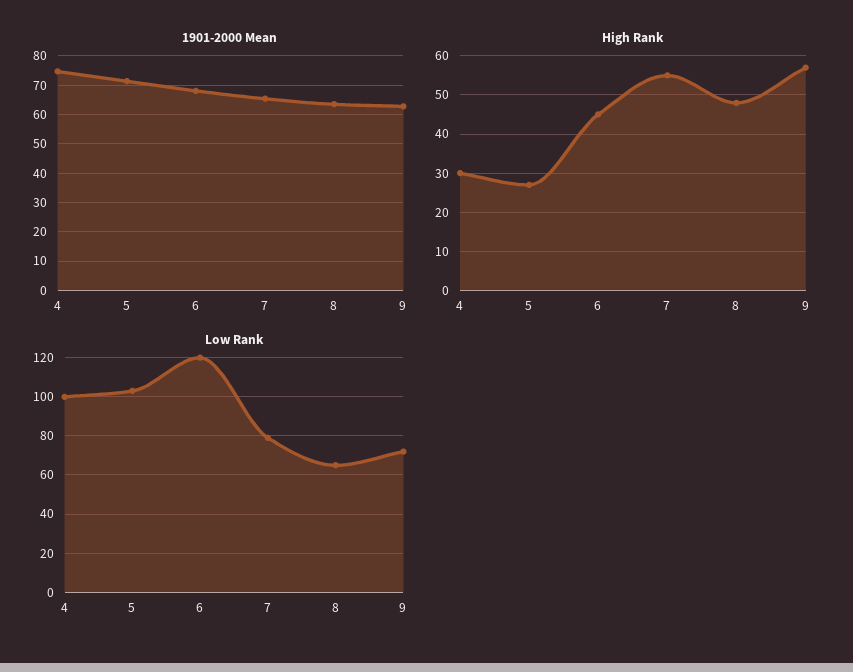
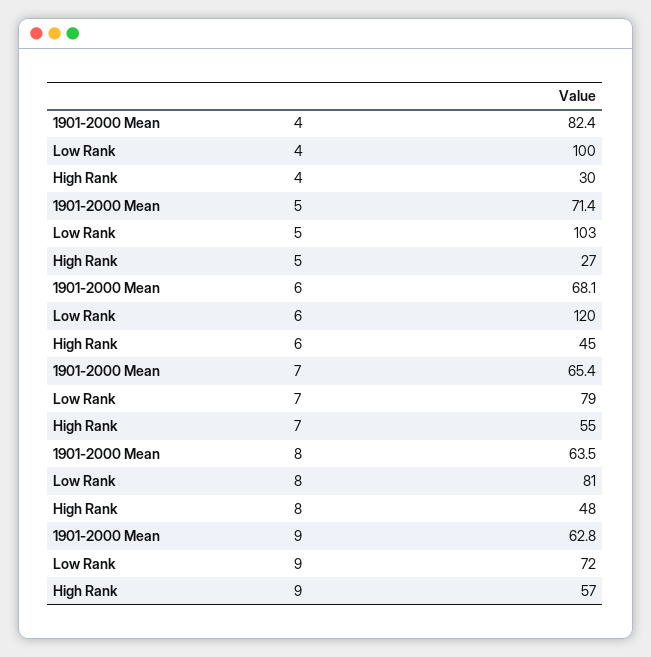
1901-2000 Mean, 4: 75 -> 82.4
Low Rank, 8: 65 -> 81

